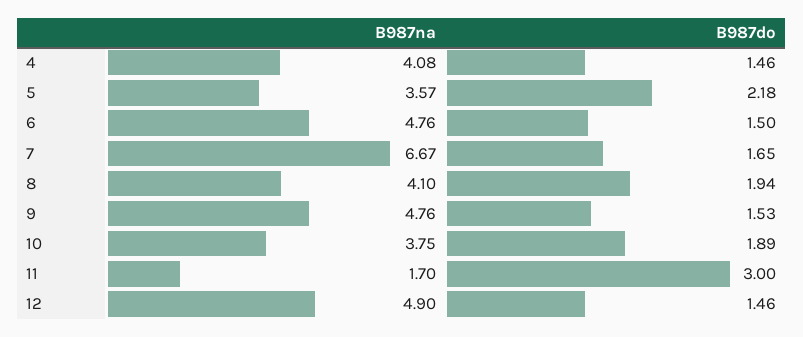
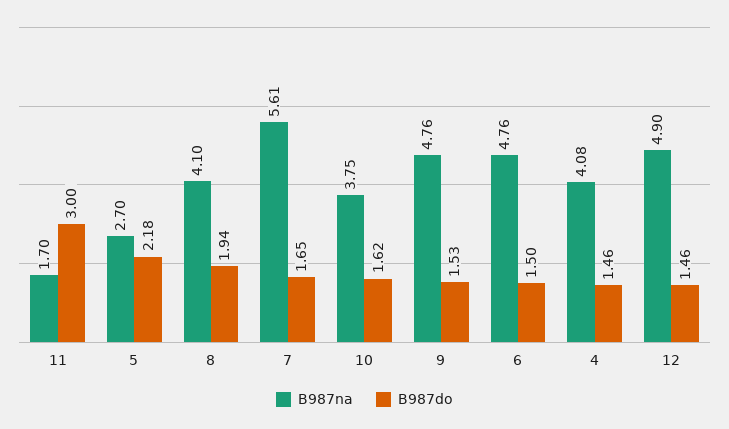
B987na, 5: 3.57 -> 2.7
B987na, 7: 6.67 -> 5.61
B987do, 10: 1.89 -> 1.62

